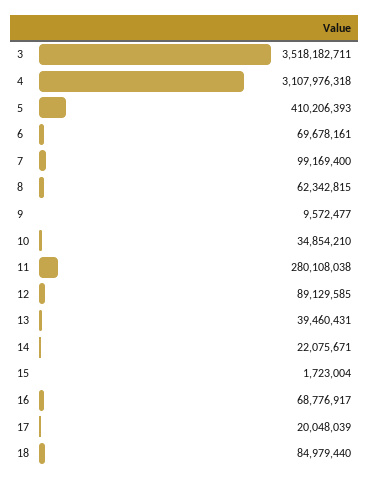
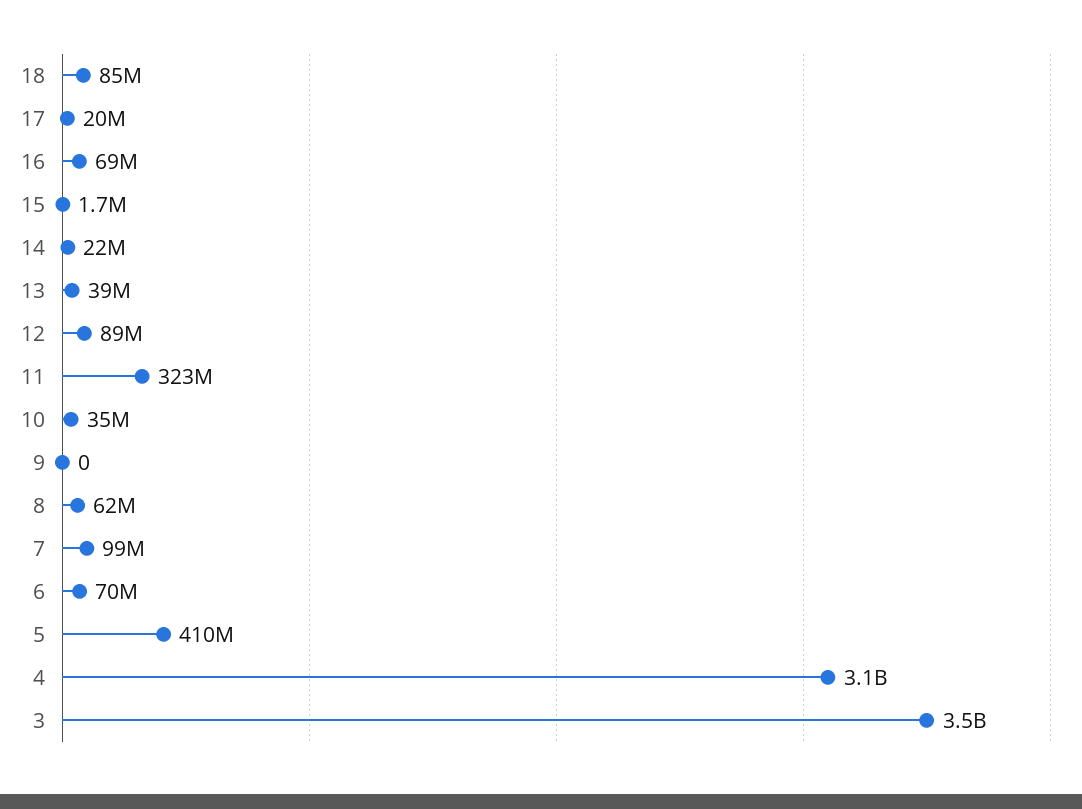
9: 9572477 -> 0
11: 280108038 -> 323000000

